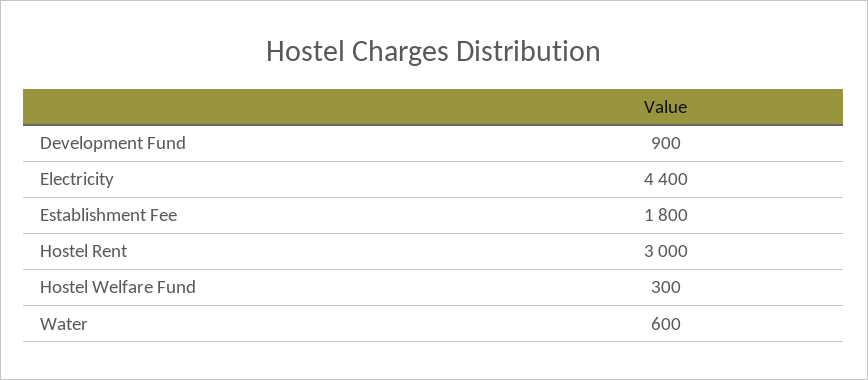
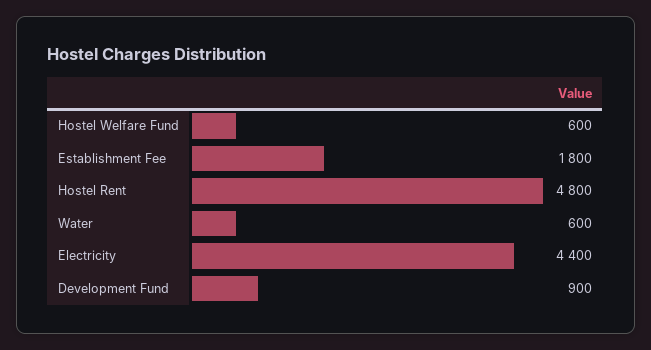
Hostel Rent: 3000 -> 4800
Hostel Welfare Fund: 300 -> 600

